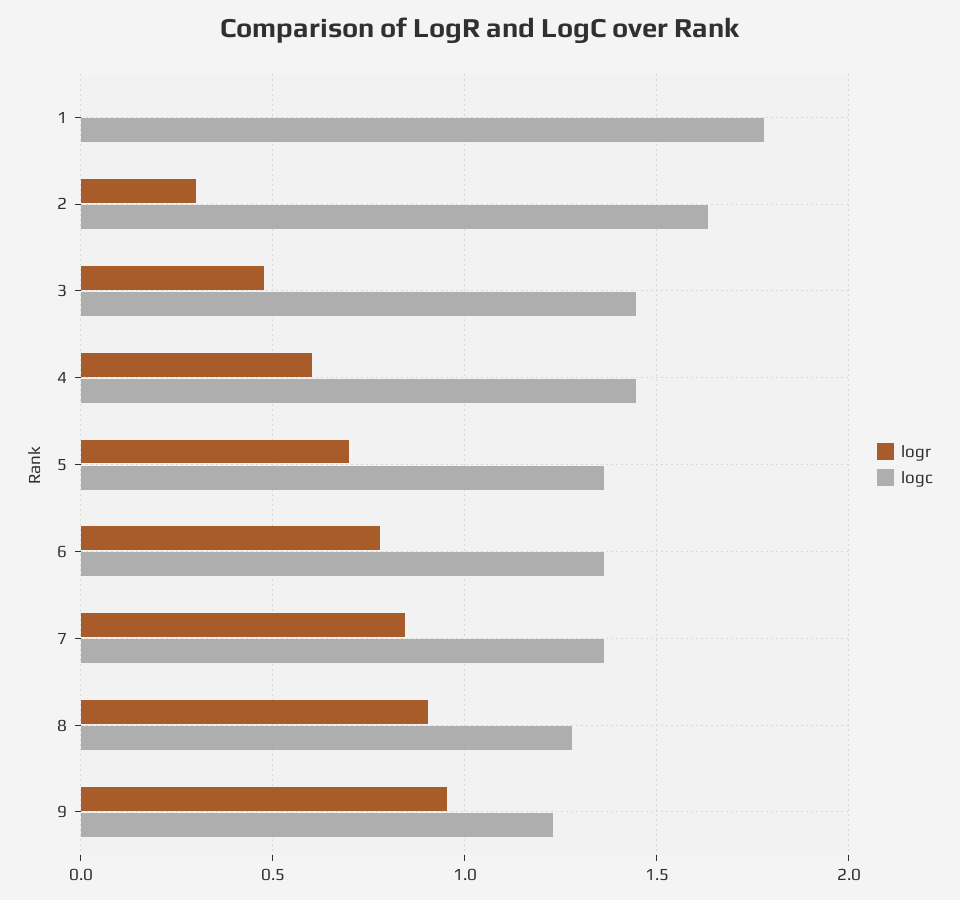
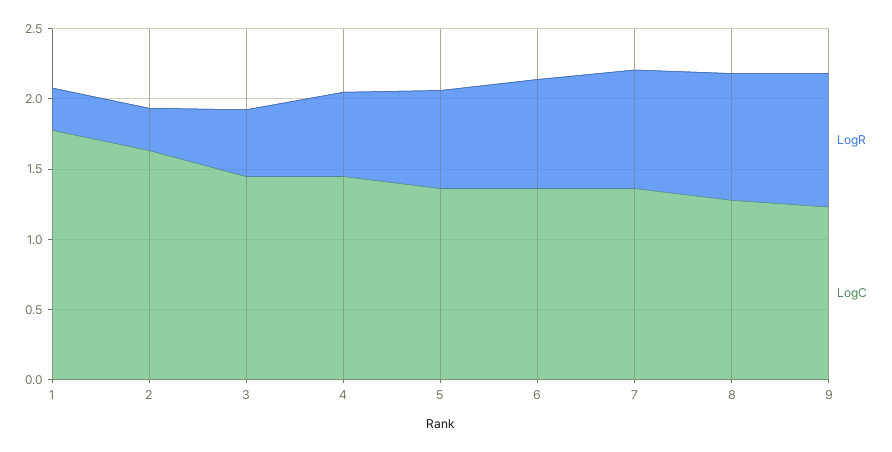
logr, 1: 0 -> 0.3

